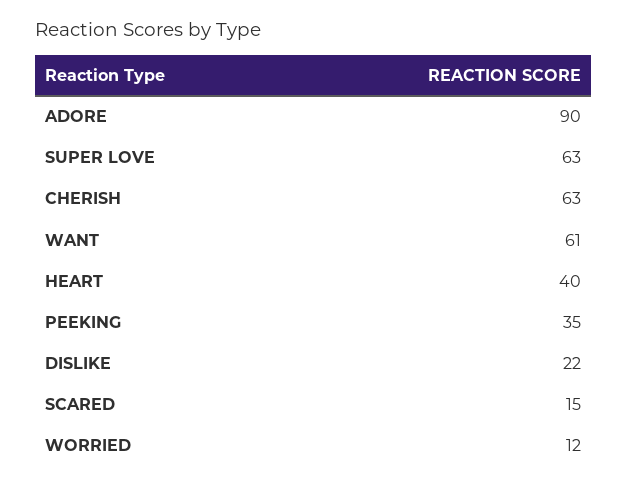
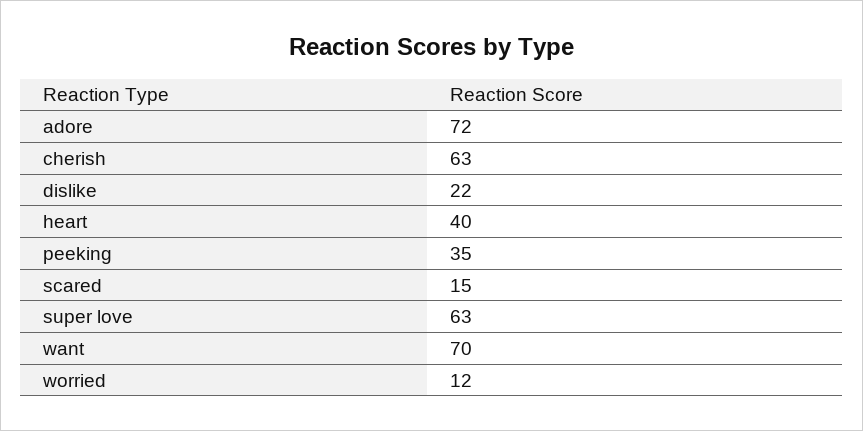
ADORE: 90 -> 72
WANT: 61 -> 70

